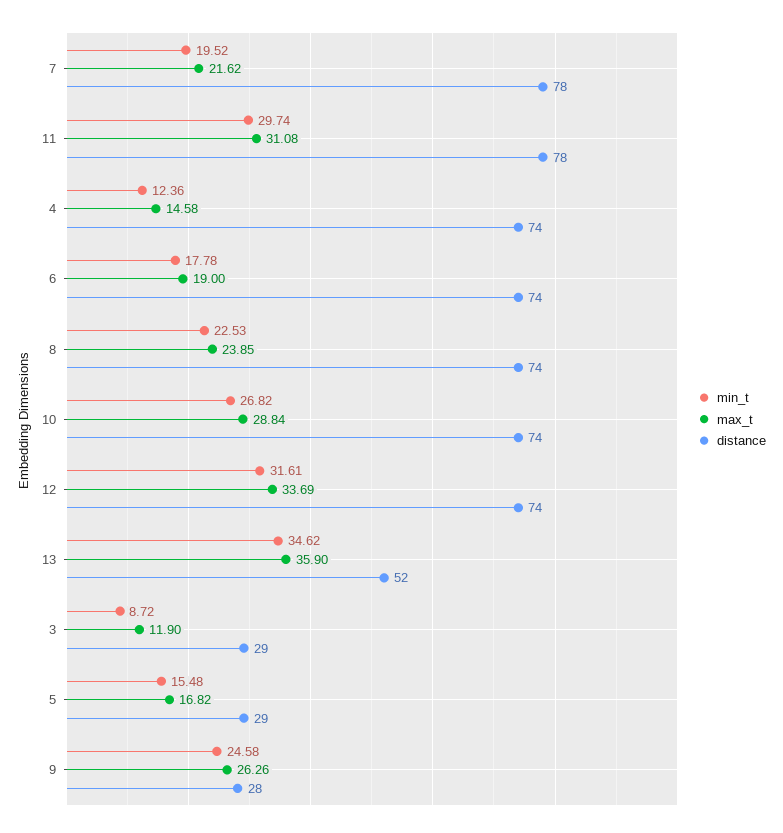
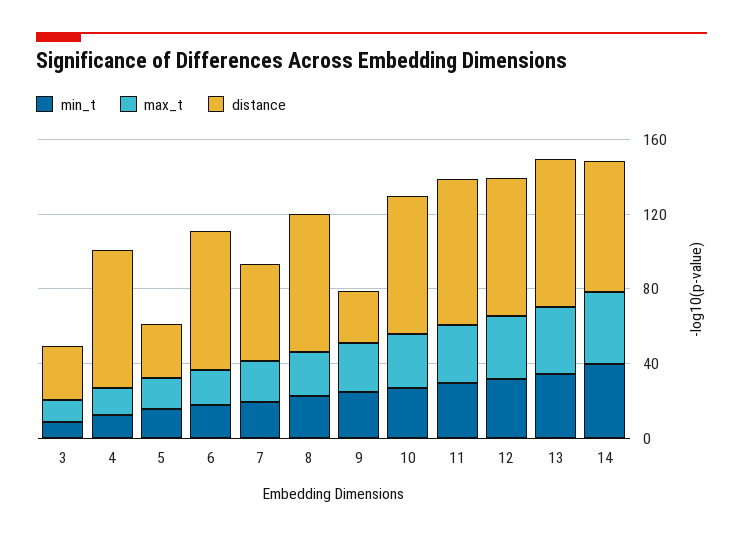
distance, 7: 78 -> 50
distance, 13: 52 -> 80
min_t, 14: none -> 40
max_t, 14: none -> 40
distance, 14: none -> 70

